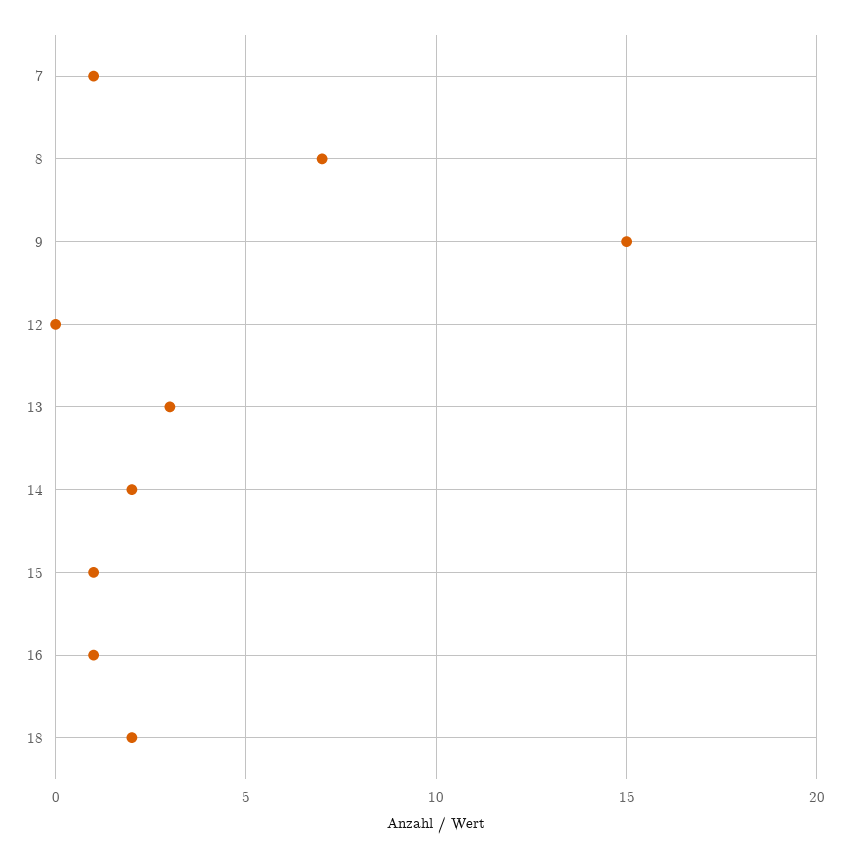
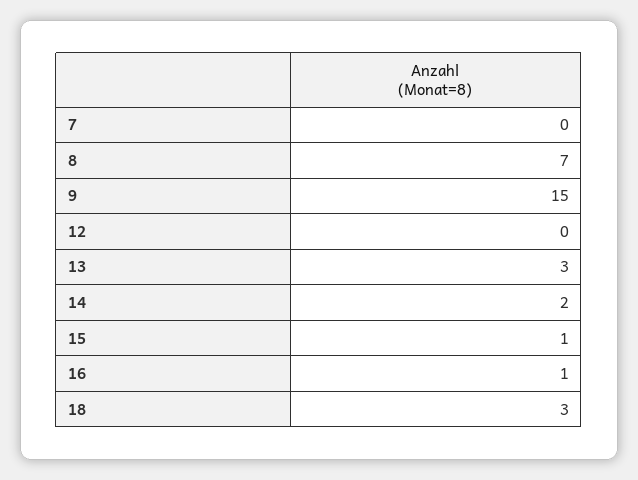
7: 1 -> 0
18: 2 -> 3

